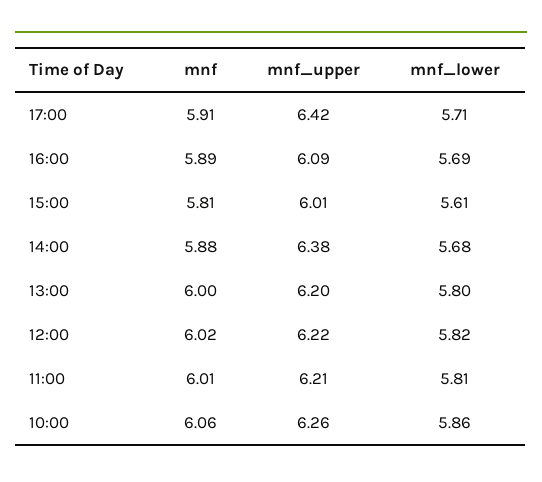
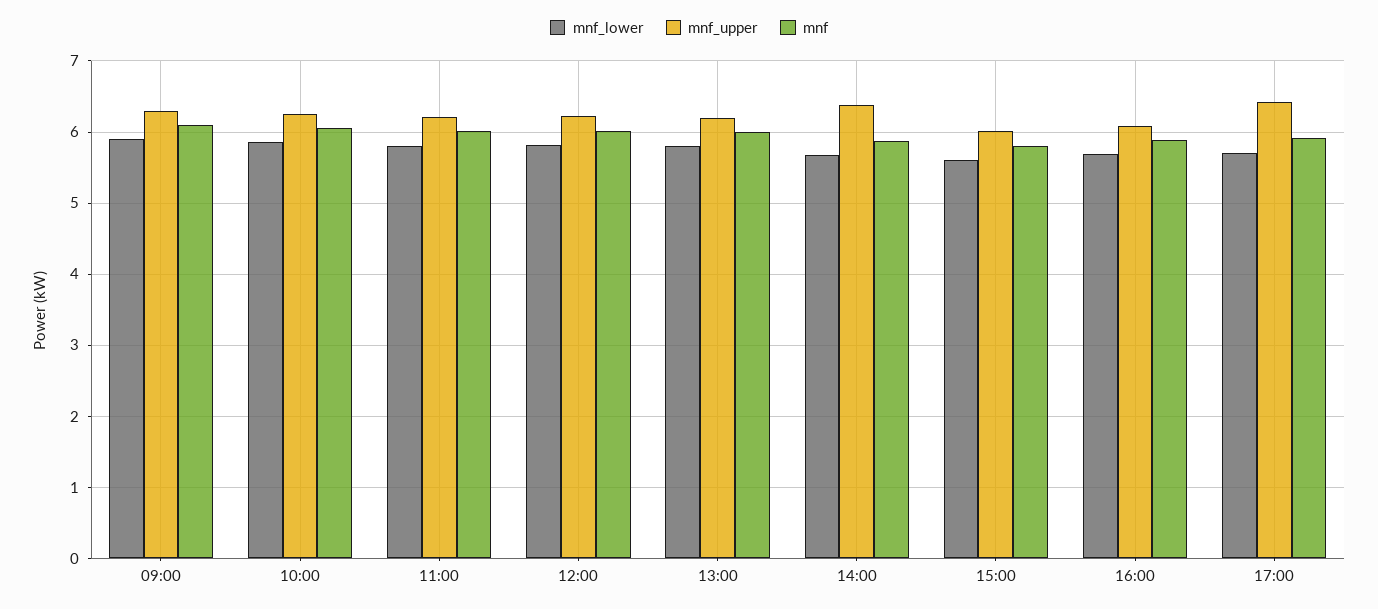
mnf_lower, 09:00: none -> 5.9
mnf_upper, 09:00: none -> 6.3
mnf, 09:00: none -> 6.1

